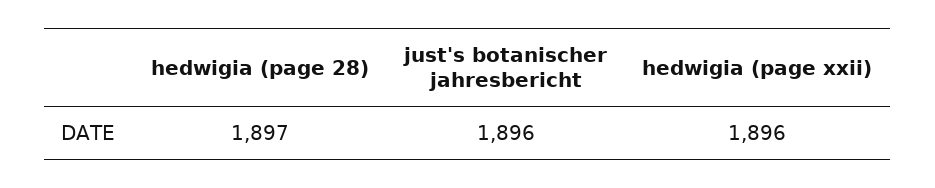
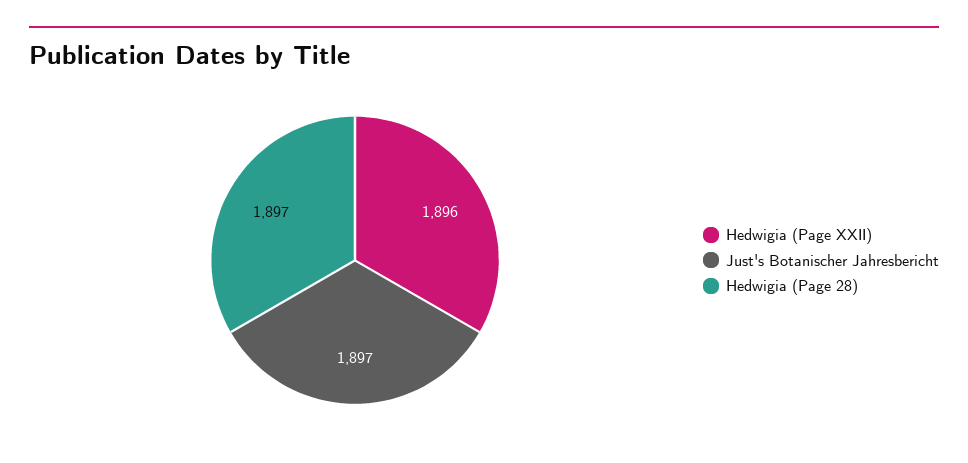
just's botanischer jahresbericht: 1896 -> 1897

